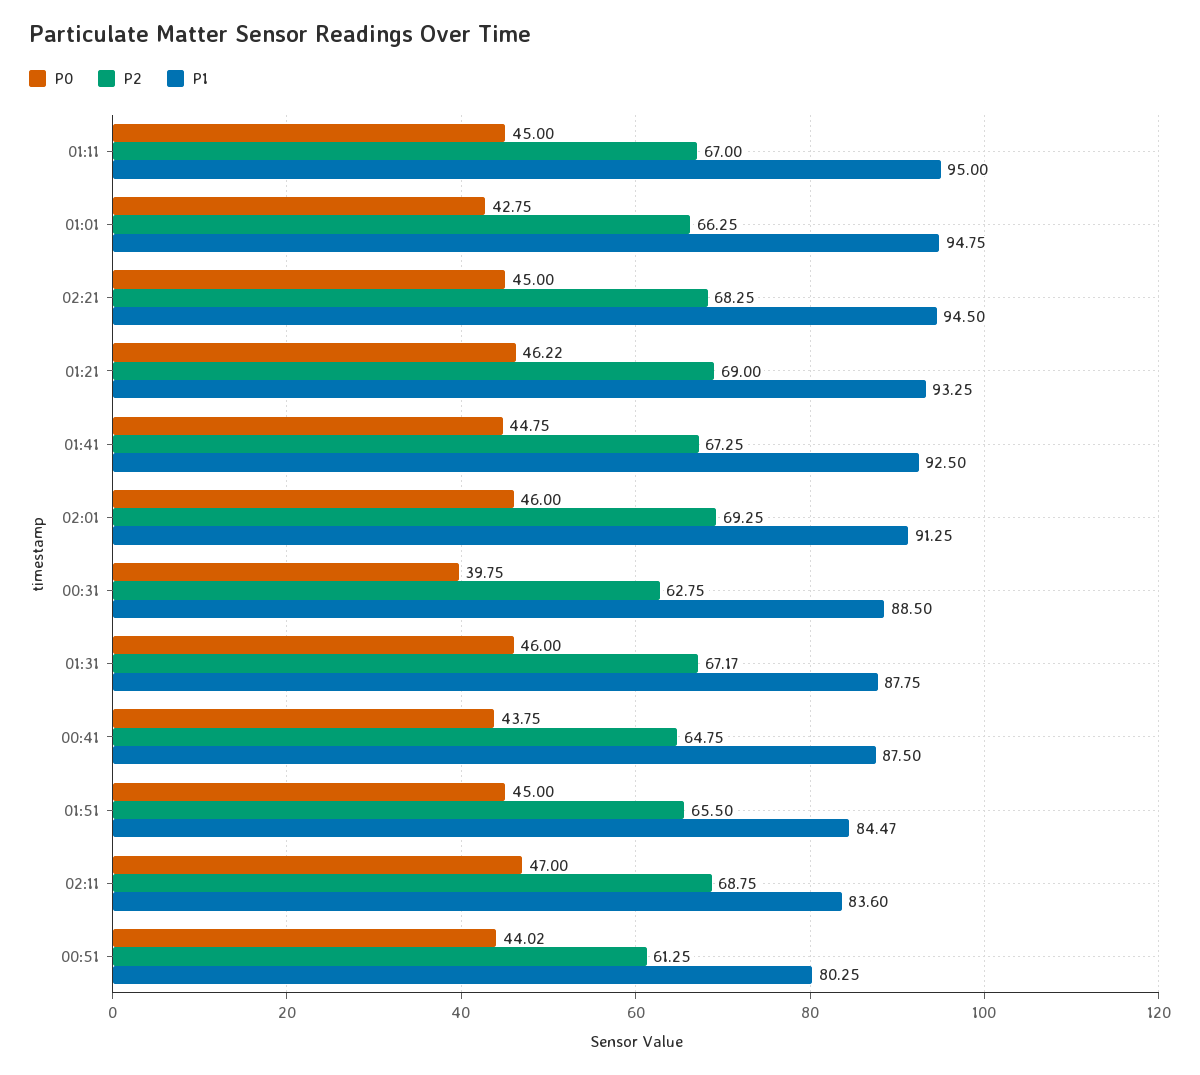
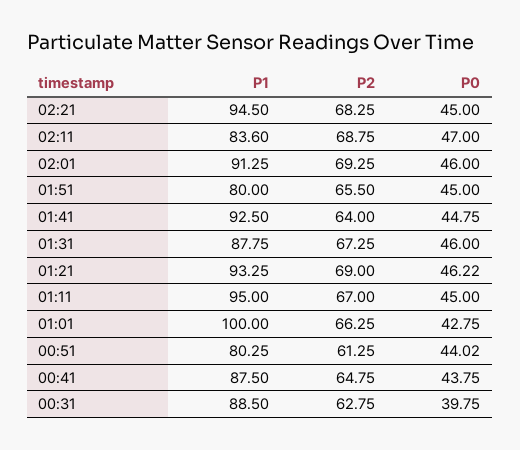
P1, 01:01: 94.75 -> 100
P2, 01:41: 67.25 -> 64
P2, 01:31: 67.17 -> 67.25
P1, 01:51: 84.47 -> 80

